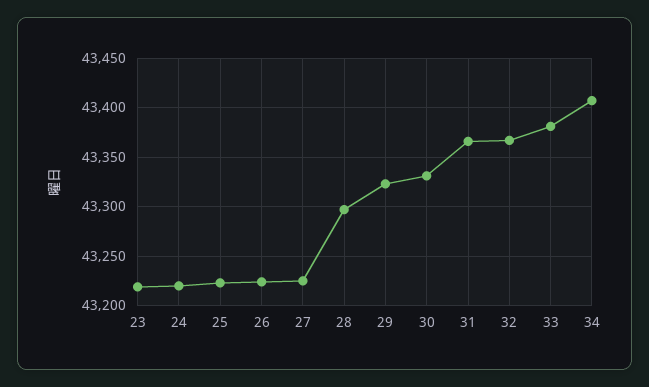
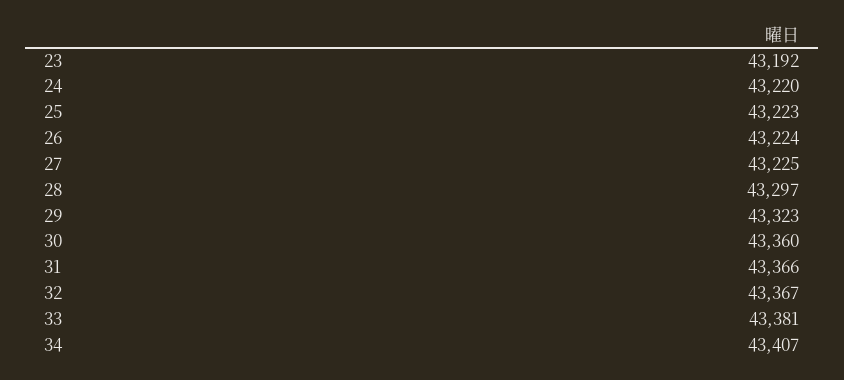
23: 43220 -> 43192
30: 43330 -> 43360

